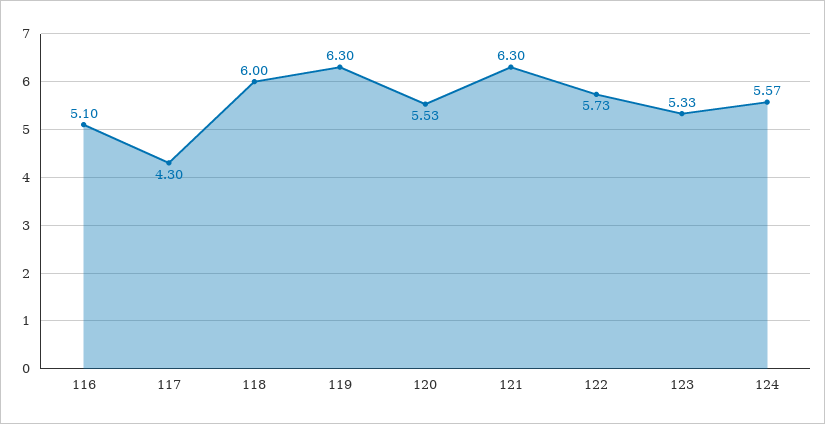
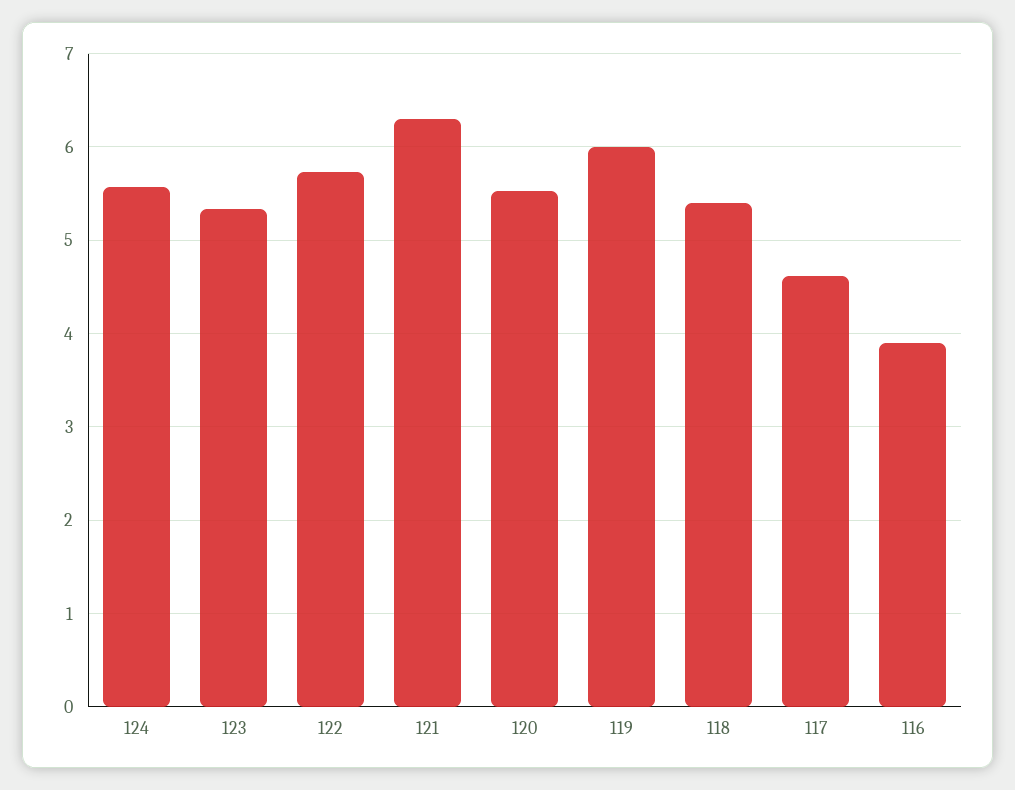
116: 5.1 -> 3.9
117: 4.3 -> 4.6
118: 6 -> 5.4
119: 6.3 -> 6

